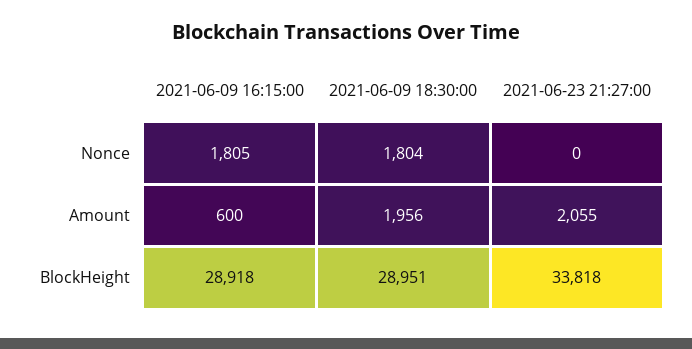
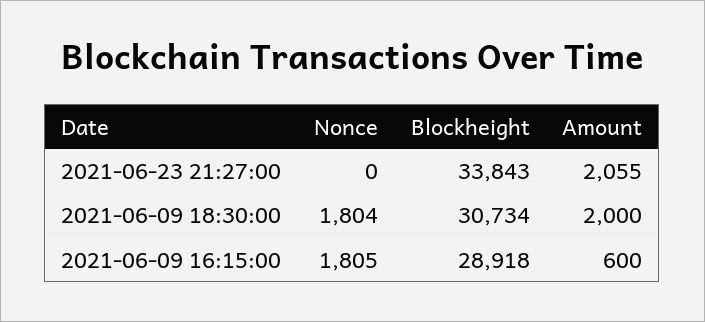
2021-06-09 18:30:00, Amount: 1956 -> 2000
2021-06-09 18:30:00, BlockHeight: 28951 -> 30734
2021-06-23 21:27:00, BlockHeight: 33818 -> 33843

